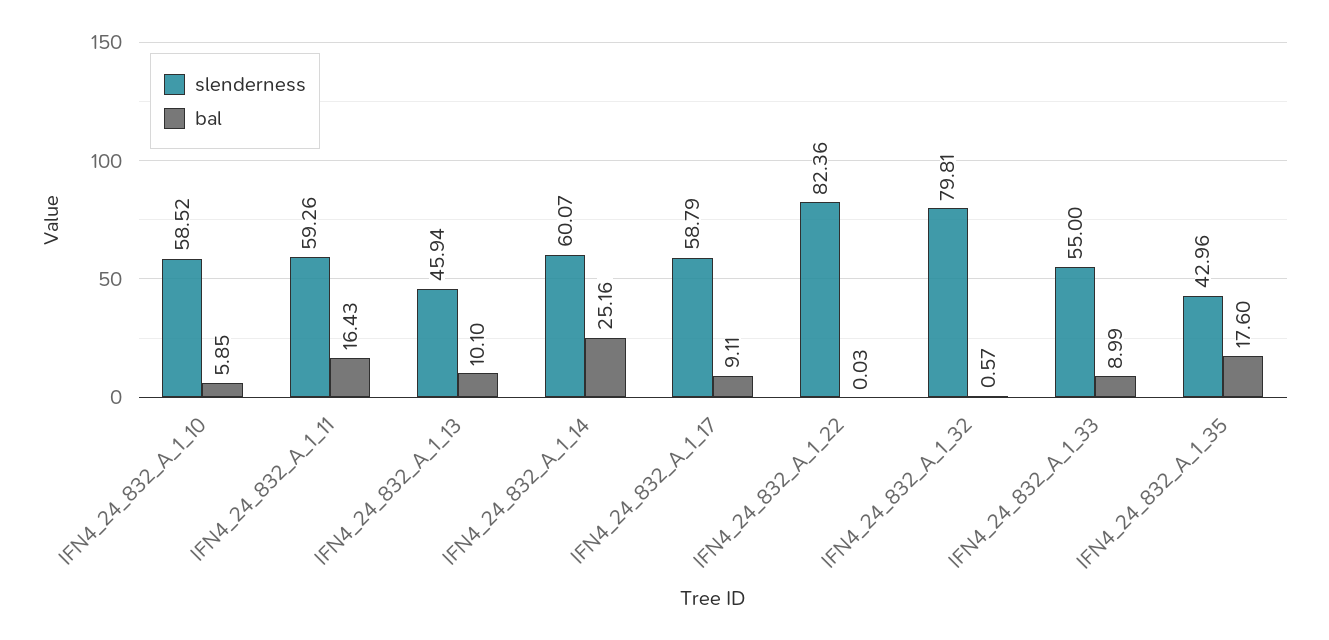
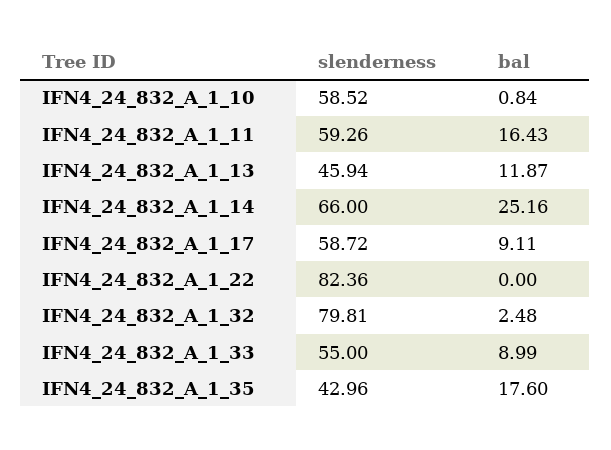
bal, IFN4_24_832_A_1_10: 5.85 -> 0.84
bal, IFN4_24_832_A_1_13: 10.1 -> 11.87
slenderness, IFN4_24_832_A_1_14: 60.07 -> 66
slenderness, IFN4_24_832_A_1_17: 58.79 -> 58.72
bal, IFN4_24_832_A_1_22: 0.03 -> 0
bal, IFN4_24_832_A_1_32: 0.57 -> 2.48

